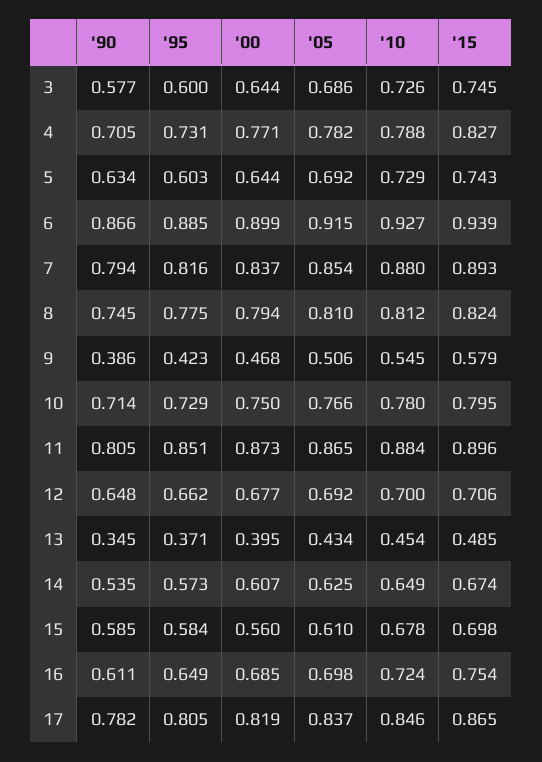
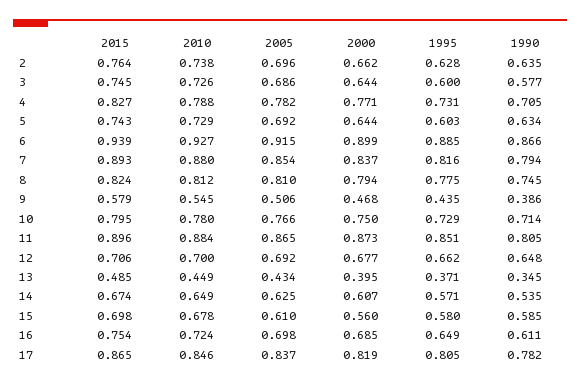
'95, 9: 0.423 -> 0.435
'10, 13: 0.454 -> 0.449
'95, 14: 0.573 -> 0.571
'95, 15: 0.584 -> 0.58
'15, 2: none -> 0.764
'10, 2: none -> 0.738
'05, 2: none -> 0.696
'00, 2: none -> 0.662
'95, 2: none -> 0.628
'90, 2: none -> 0.635

